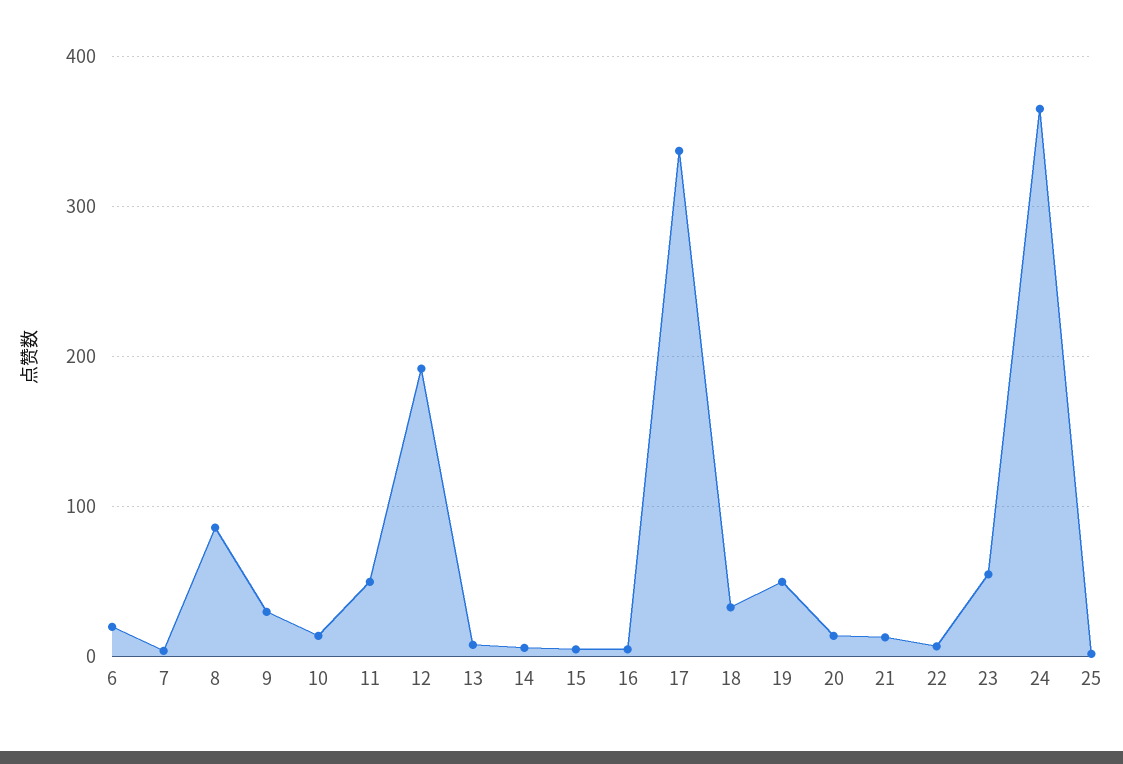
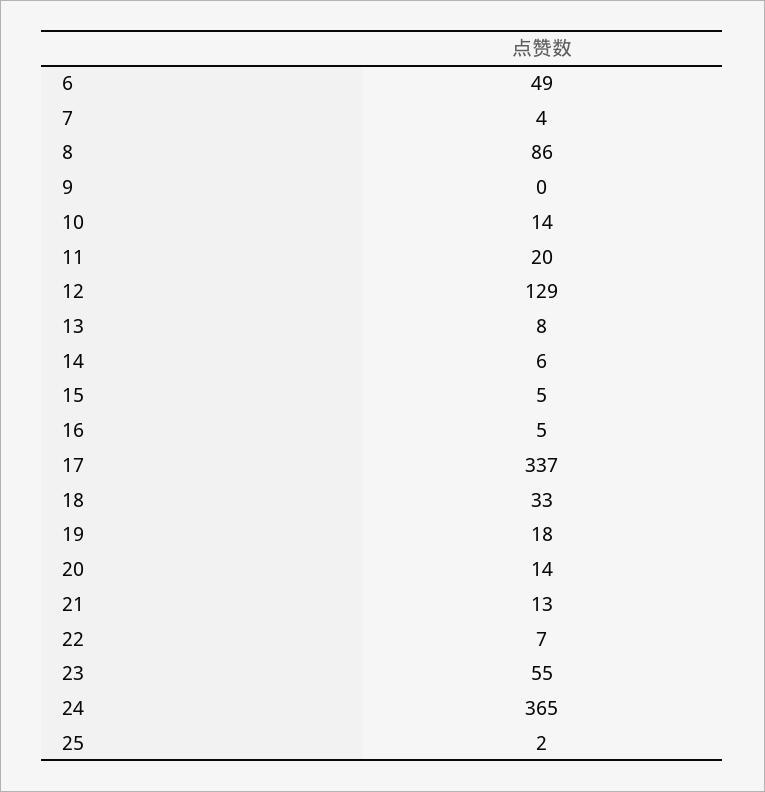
6: 20 -> 49
9: 30 -> 0
11: 50 -> 20
12: 190 -> 129
19: 50 -> 18

